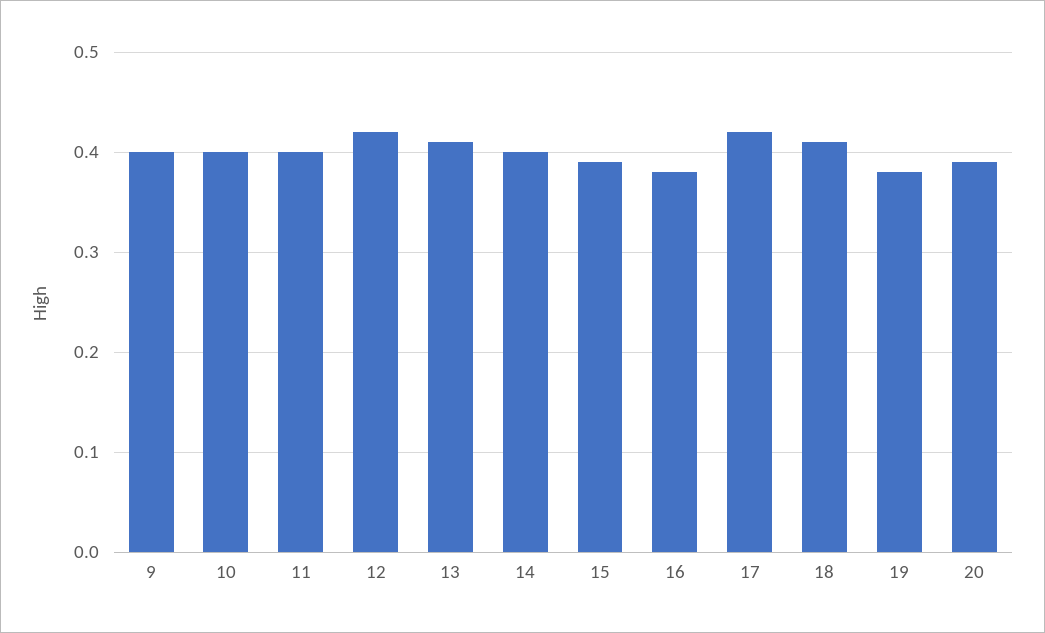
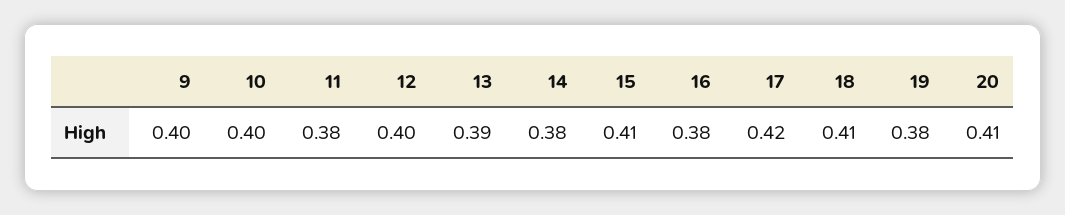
11: 0.4 -> 0.38
12: 0.42 -> 0.4
13: 0.41 -> 0.39
14: 0.4 -> 0.38
15: 0.39 -> 0.41
20: 0.39 -> 0.41

